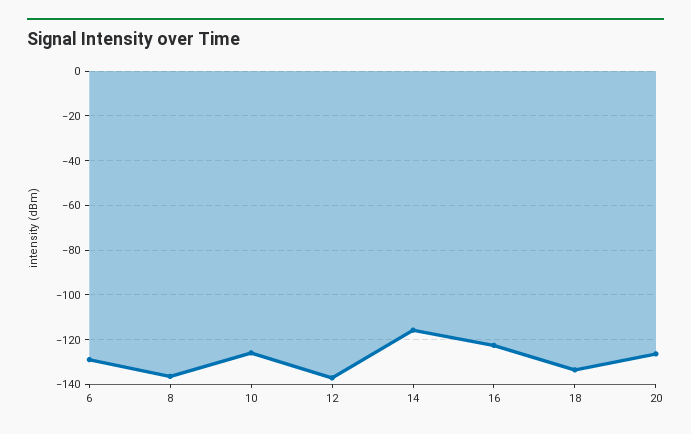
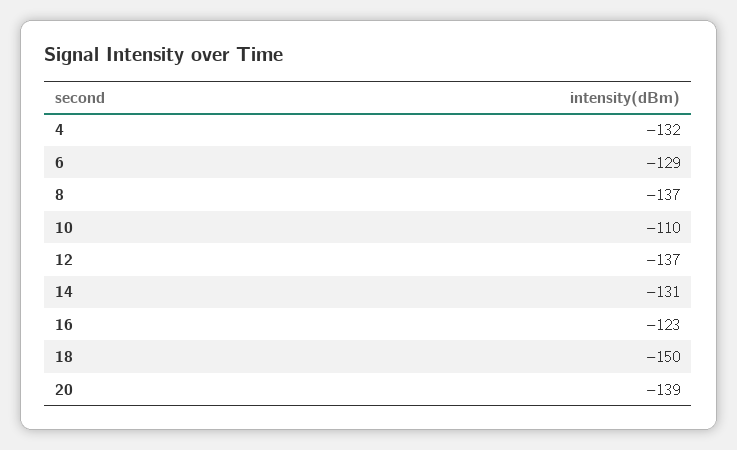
10: -125 -> -110
14: -115 -> -131
18: -135 -> -150
20: -125 -> -139
4: none -> -132

